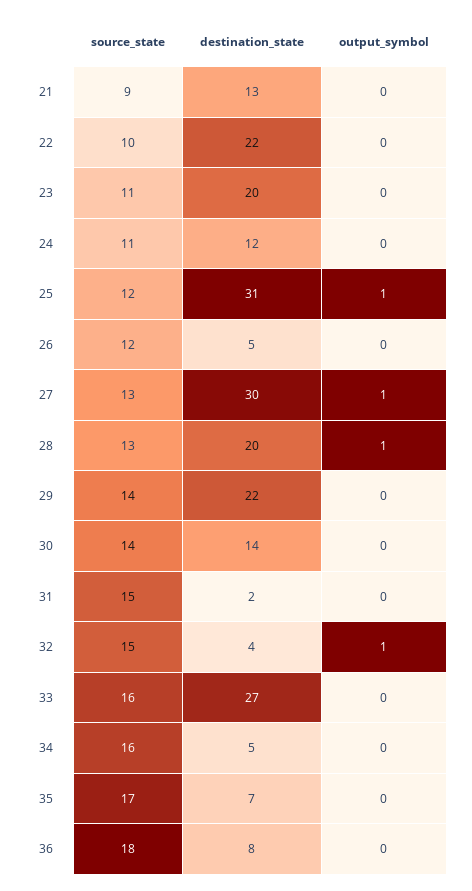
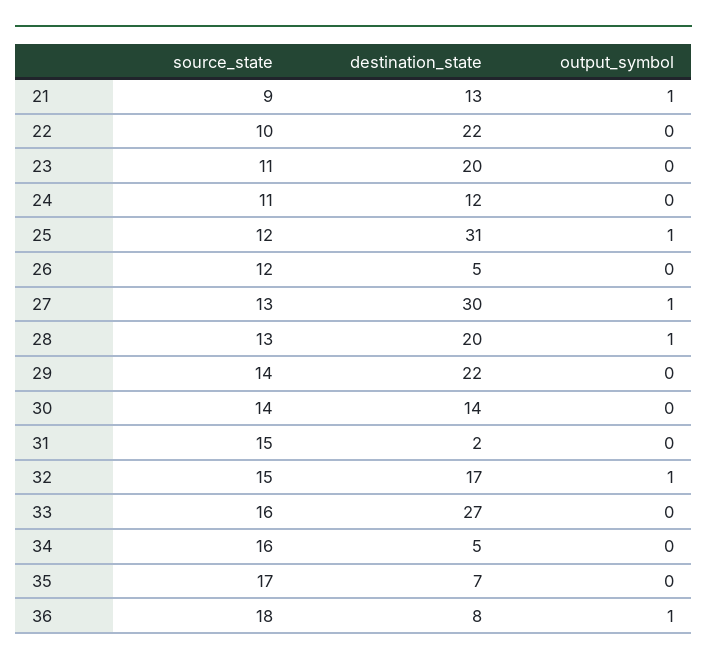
output_symbol, 21: 0 -> 1
destination_state, 32: 4 -> 17
output_symbol, 36: 0 -> 1

